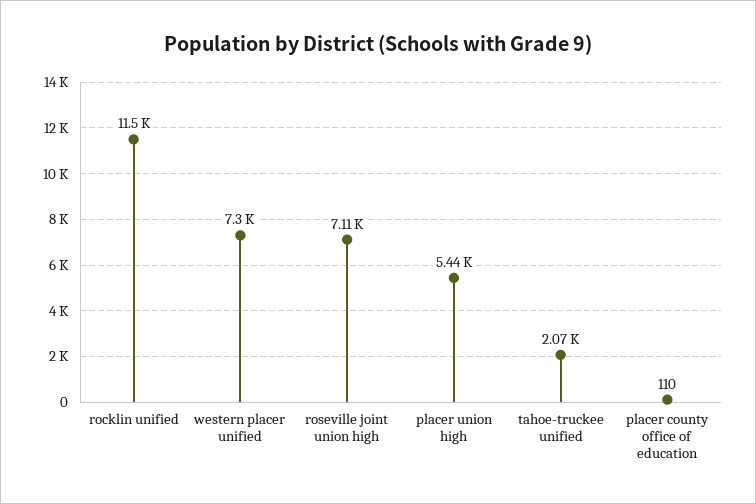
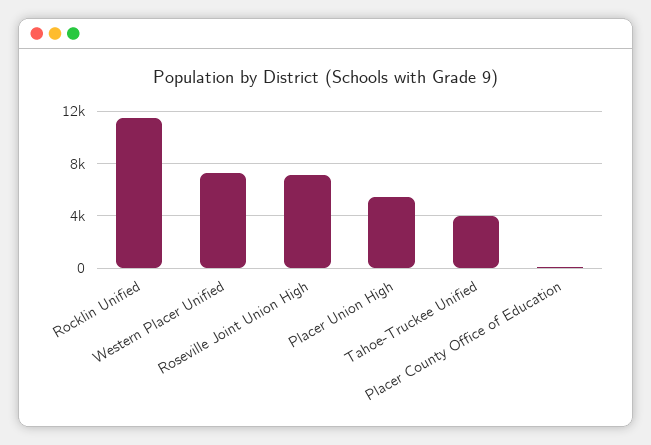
tahoe-truckee unified: 2070 -> 4000

